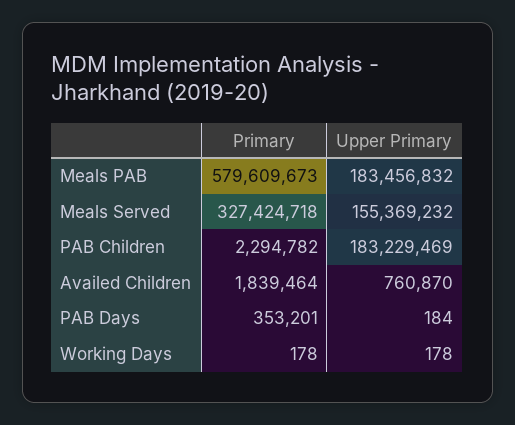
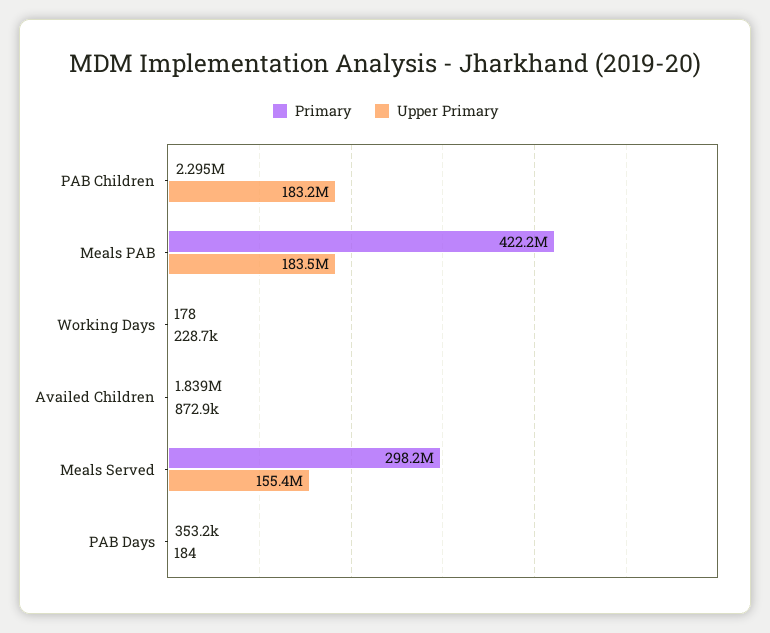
Primary, Meals PAB: 579609673 -> 422200000
Primary, Meals Served: 327424718 -> 298200000
Upper Primary, Availed Children: 760870 -> 872900
Upper Primary, Working Days: 178 -> 228700

